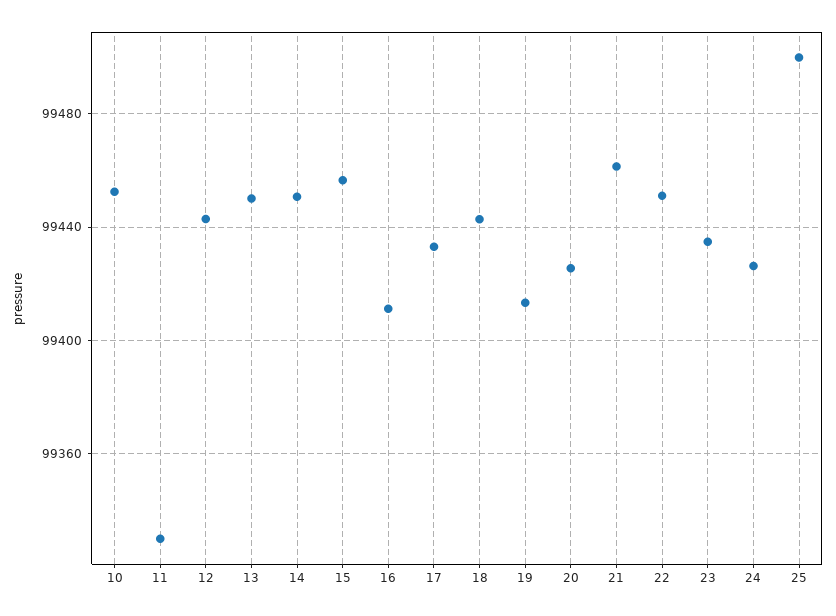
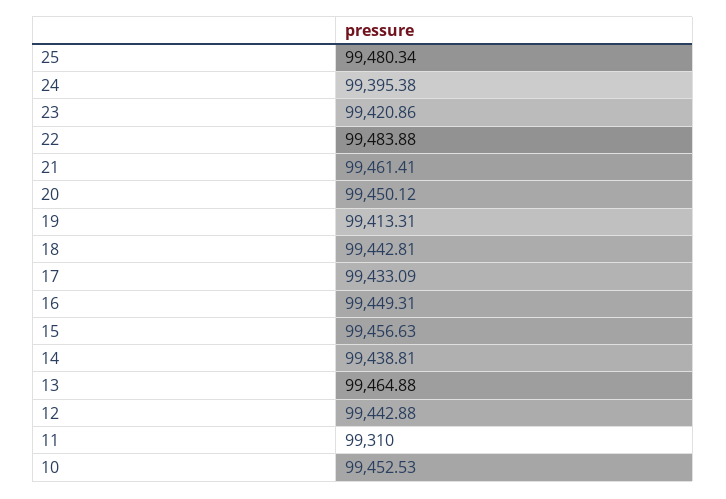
11: 99330 -> 99310
13: 99450 -> 99464.88
14: 99450 -> 99438.81
16: 99410 -> 99449.31
20: 99425 -> 99450.12
22: 99450 -> 99483.88
23: 99435 -> 99420.86
24: 99425 -> 99395.38
25: 99500 -> 99480.34

